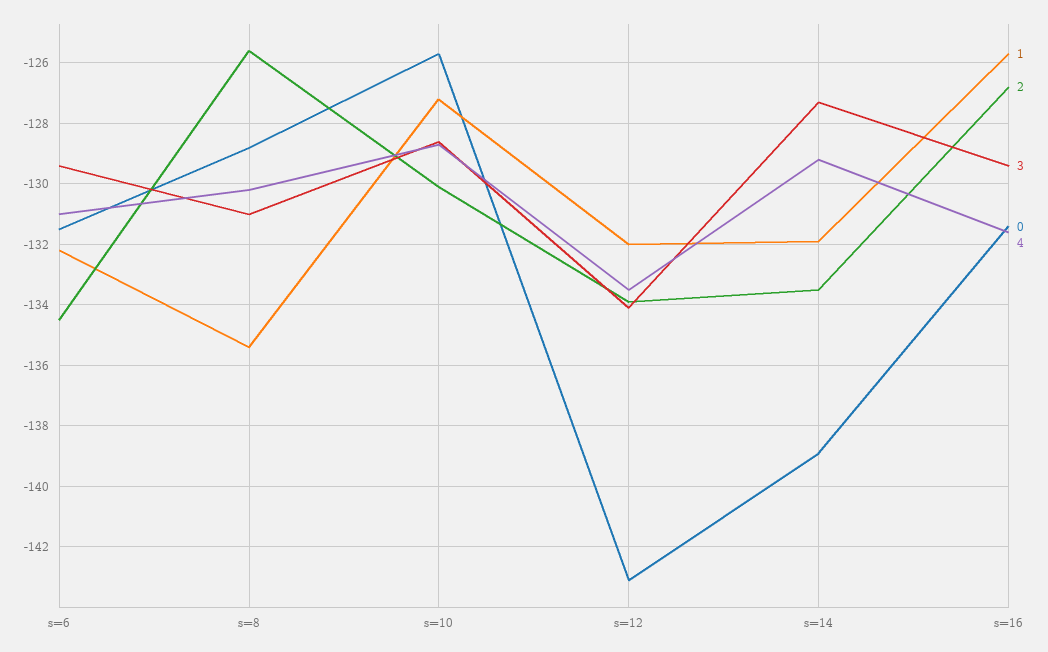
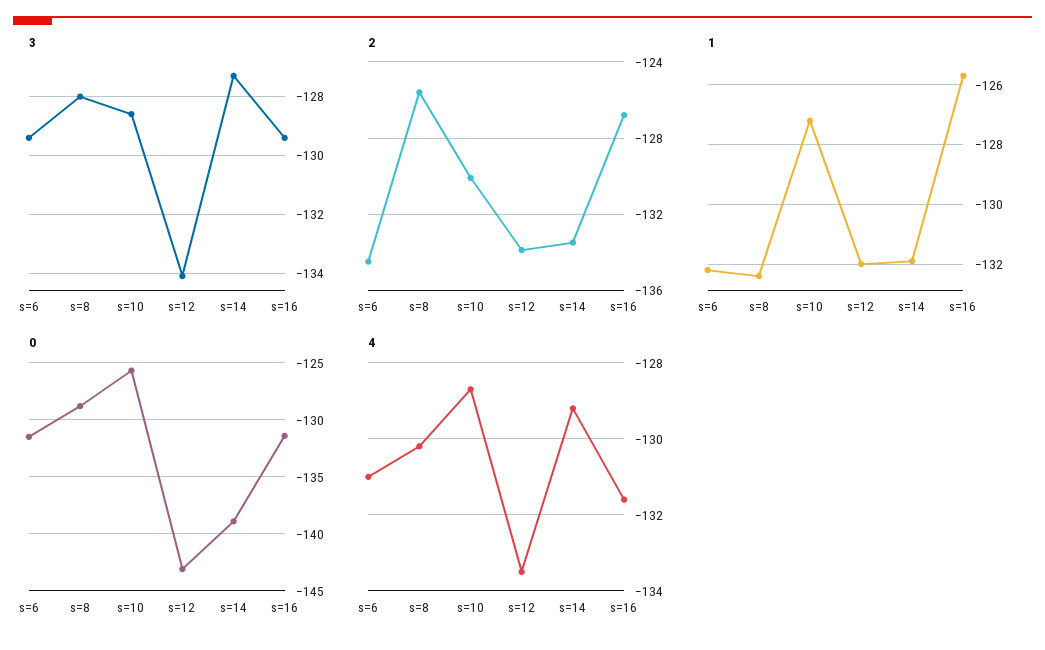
1, s=8: -135.5 -> -132.5
3, s=8: -131 -> -128

